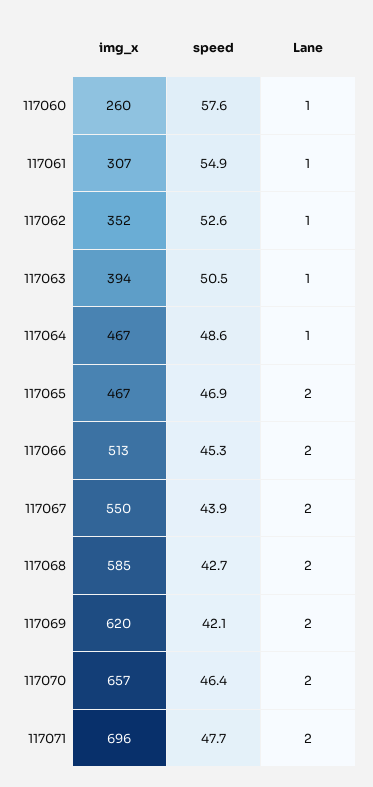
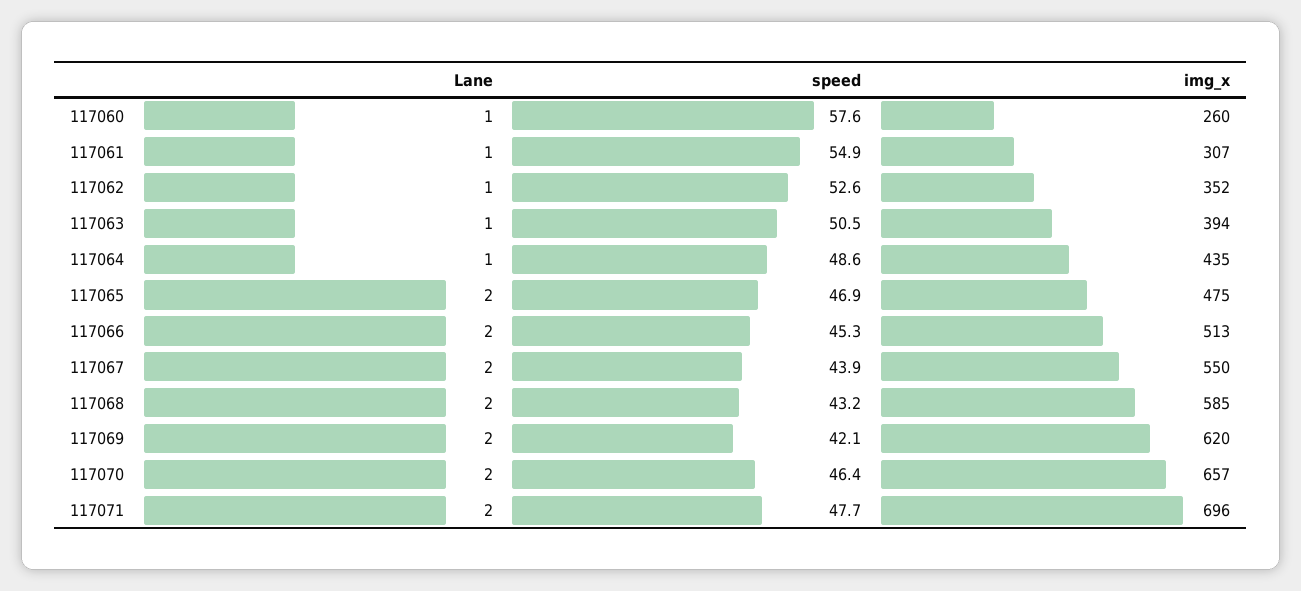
img_x, 117064: 467 -> 435
img_x, 117065: 467 -> 475
speed, 117068: 42.7 -> 43.2

